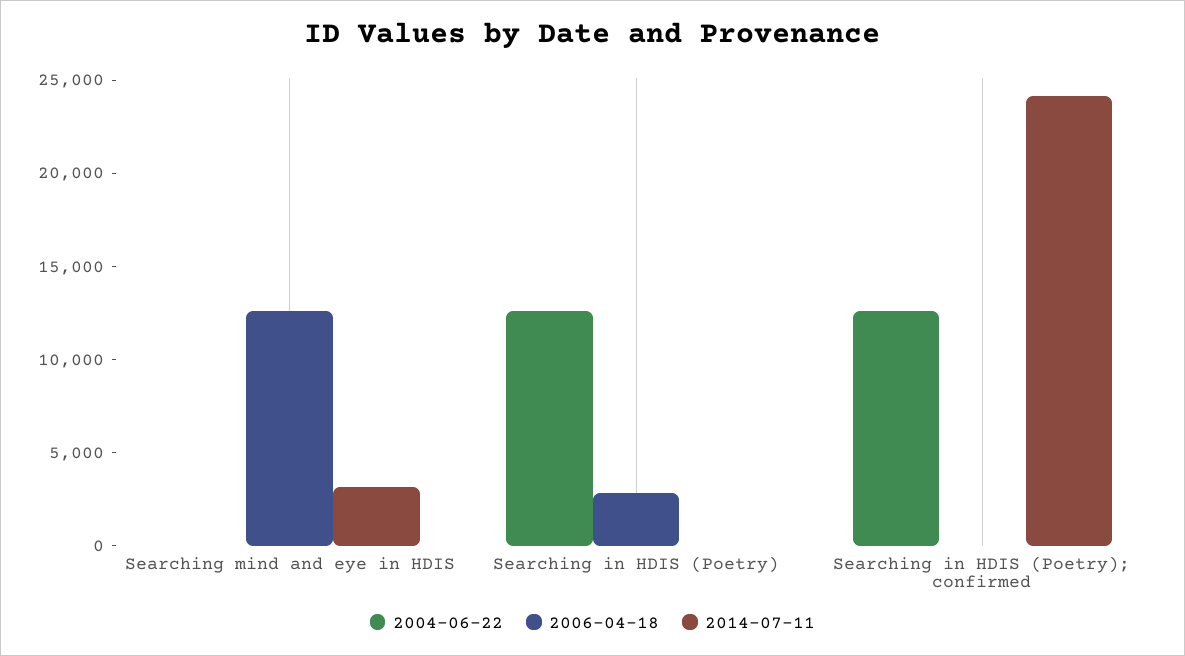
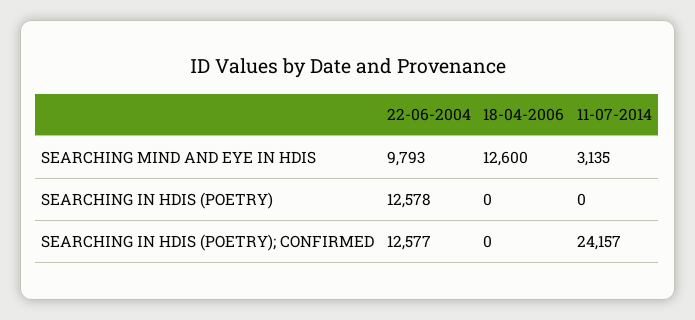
2004-06-22, Searching mind and eye in HDIS: 0 -> 9793
2006-04-18, Searching in HDIS (Poetry): 3000 -> 0

